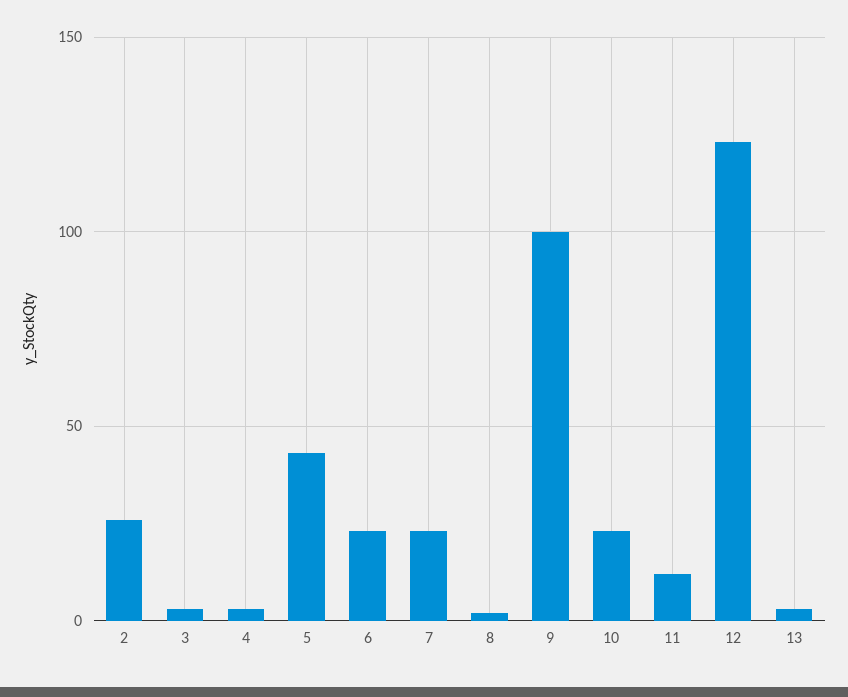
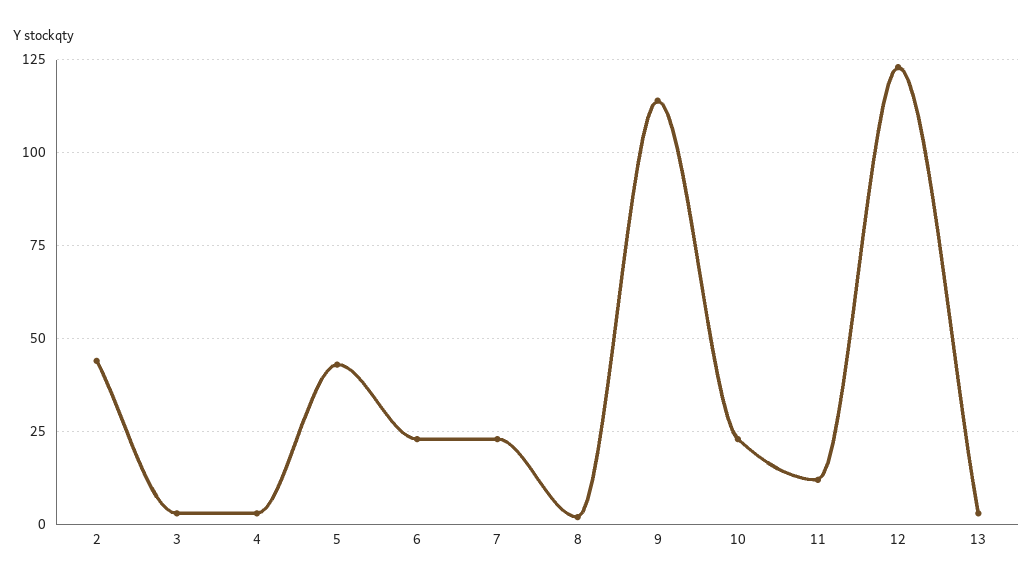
2: 25 -> 45
9: 100 -> 115

